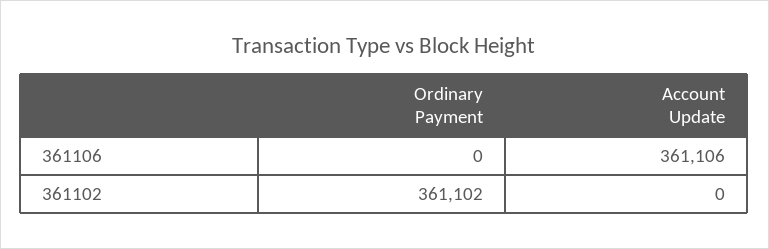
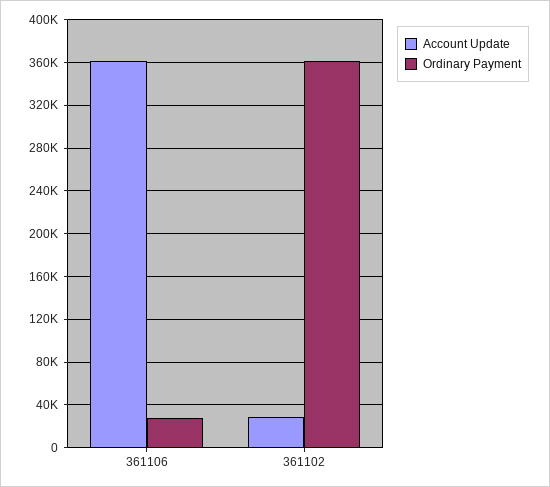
Ordinary Payment, 361106: 0 -> 30000
Account Update, 361102: 0 -> 30000

